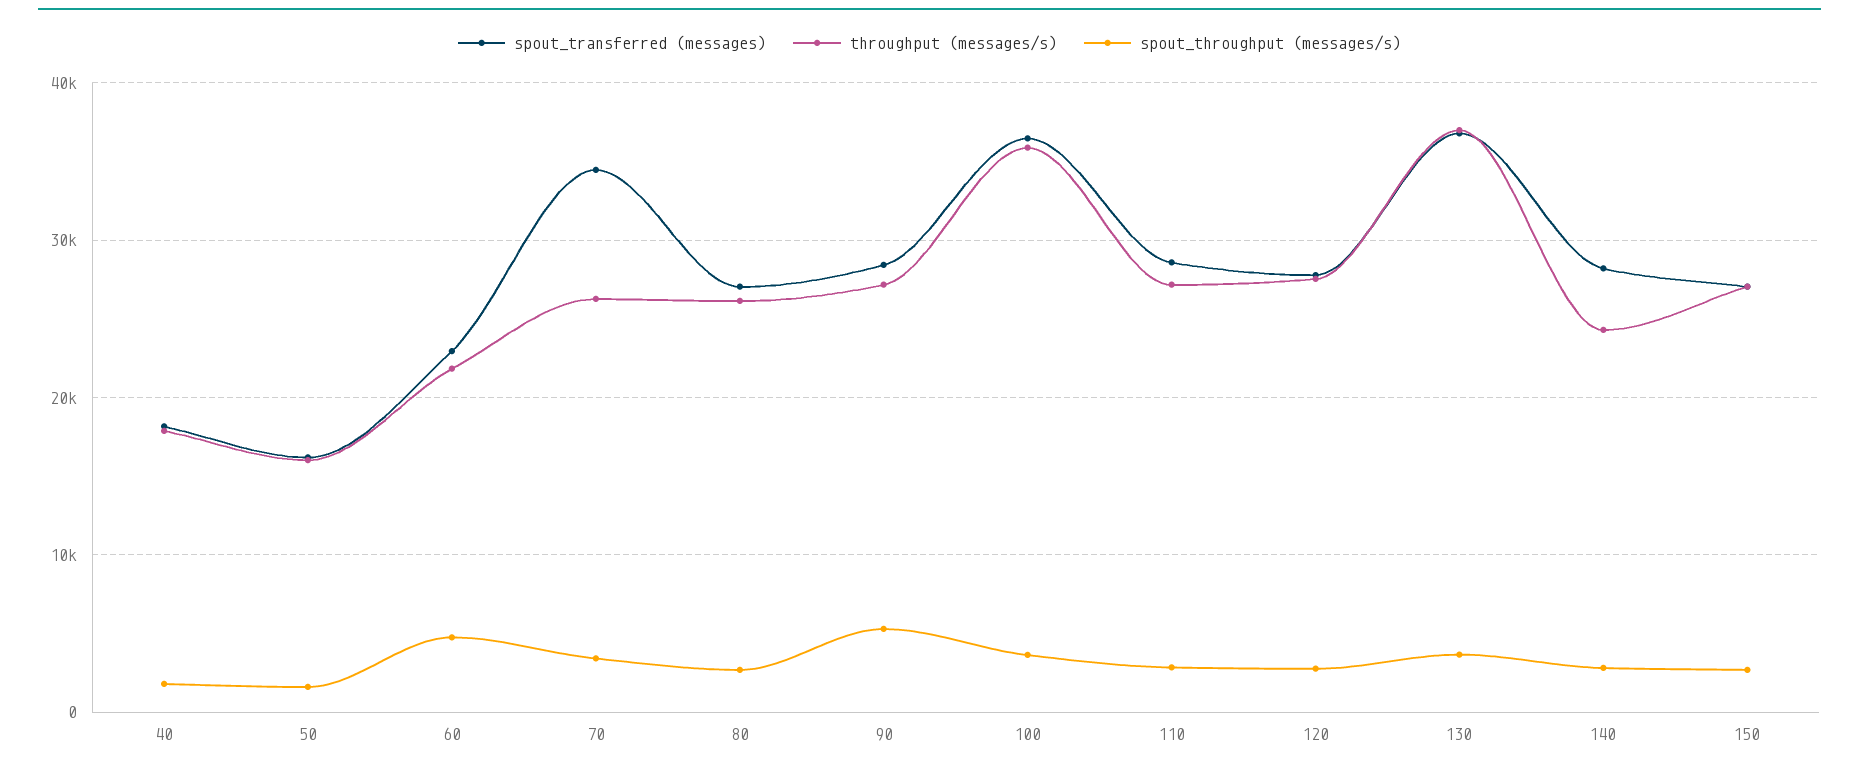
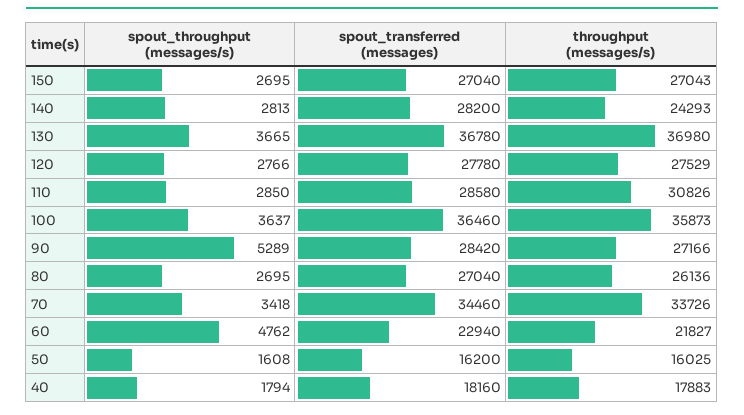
throughput (messages/s), 70: 26000 -> 33726
throughput (messages/s), 110: 27000 -> 30826

